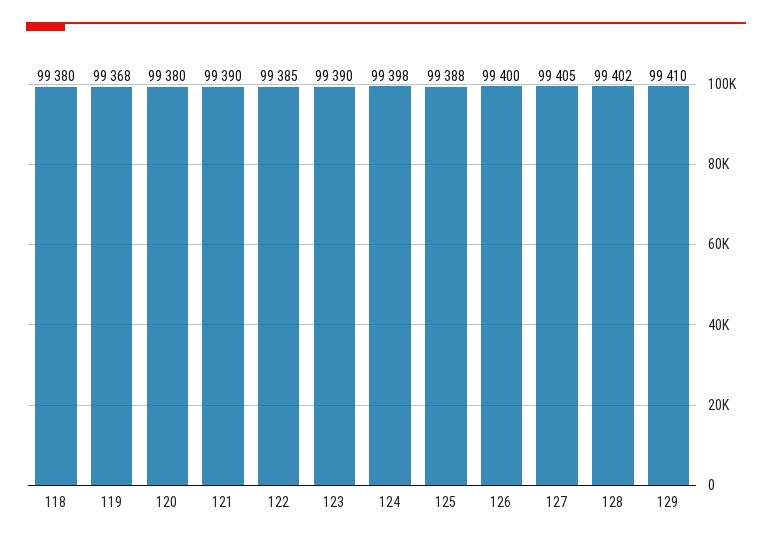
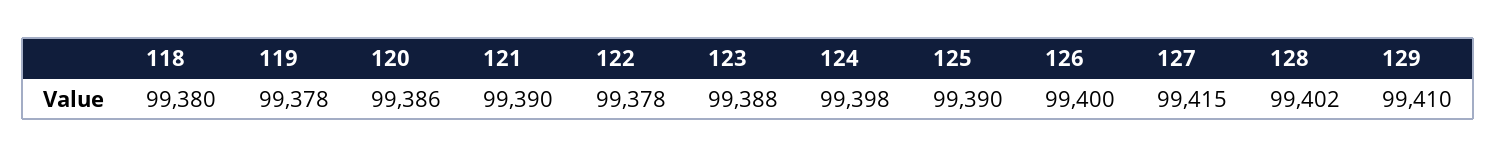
119: 99368 -> 99378
120: 99380 -> 99386
122: 99385 -> 99378
123: 99390 -> 99388
125: 99388 -> 99390
127: 99405 -> 99415

